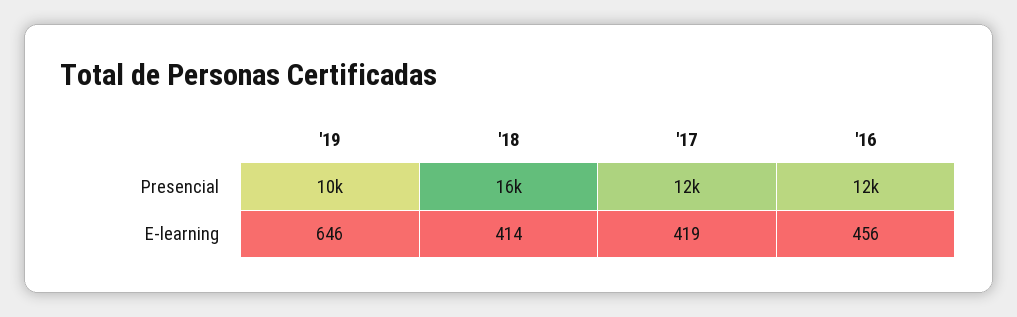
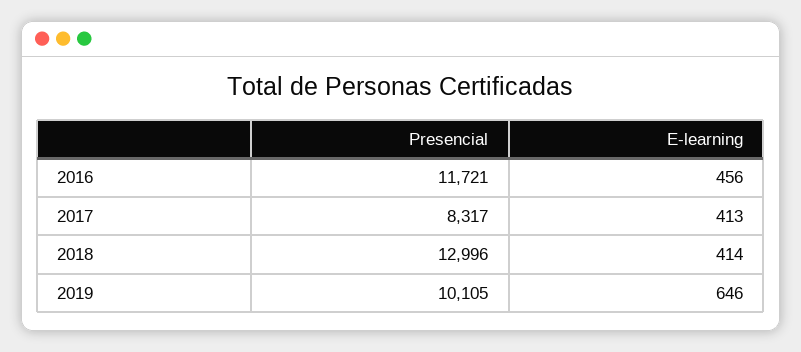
'18, Presencial: 16000 -> 12996
'17, Presencial: 12000 -> 8317
'17, E-learning: 419 -> 413

